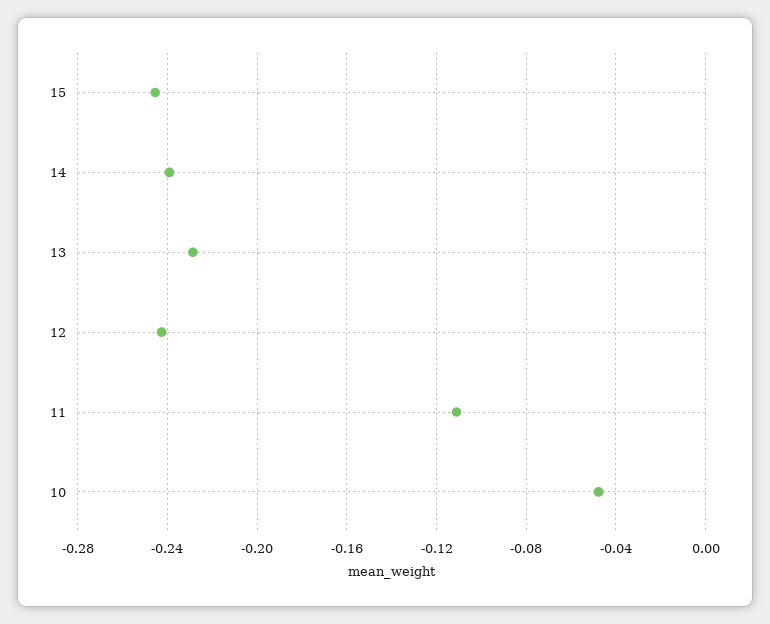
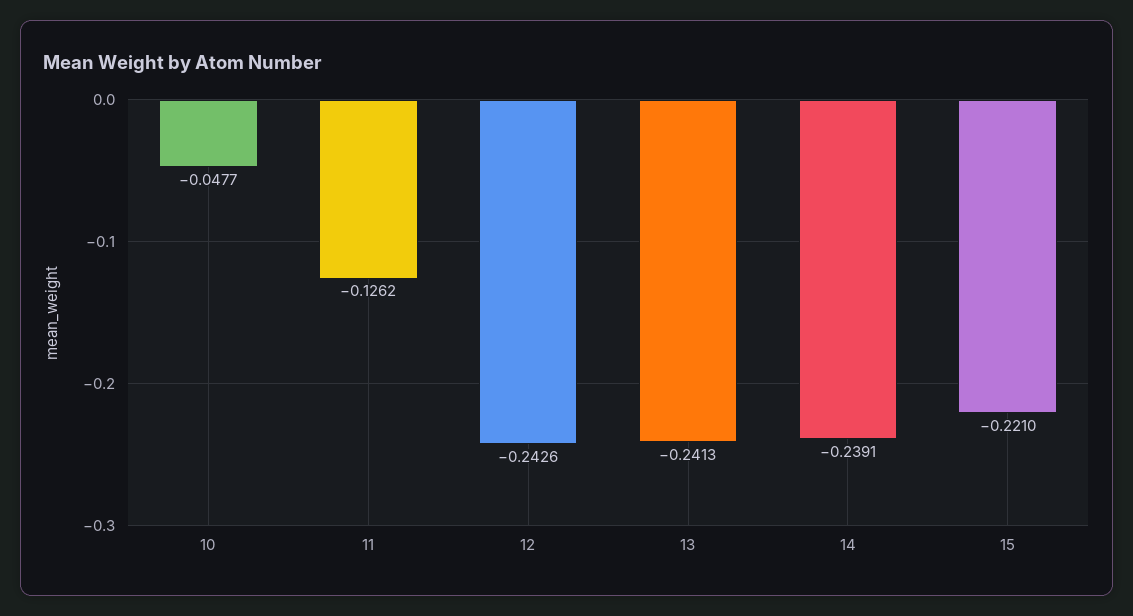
15: -0.245 -> -0.221
13: -0.23 -> -0.2413
11: -0.11 -> -0.1262

